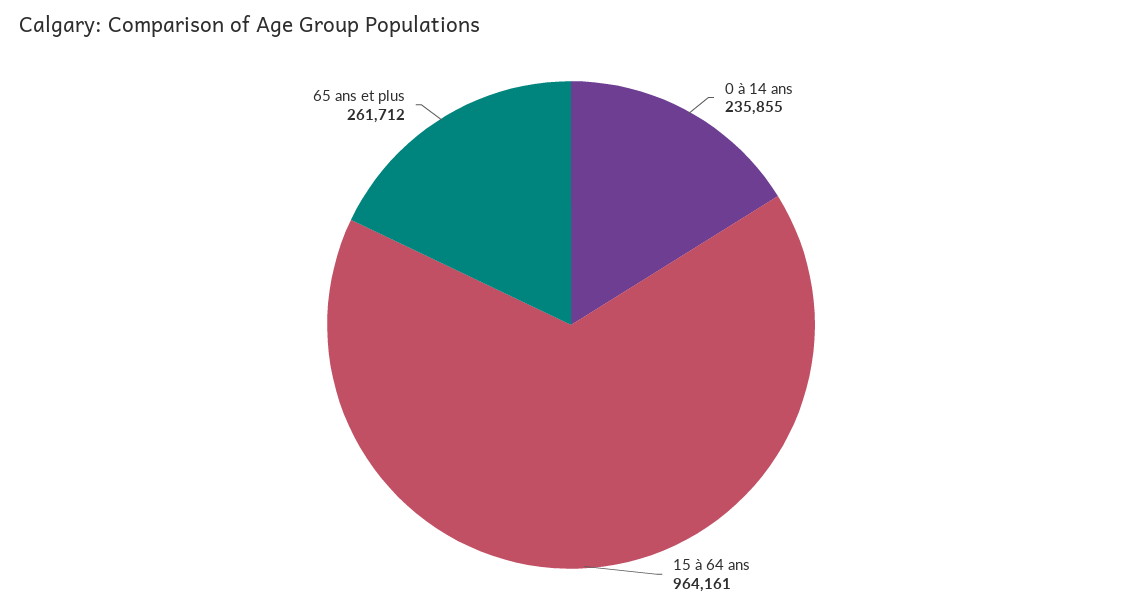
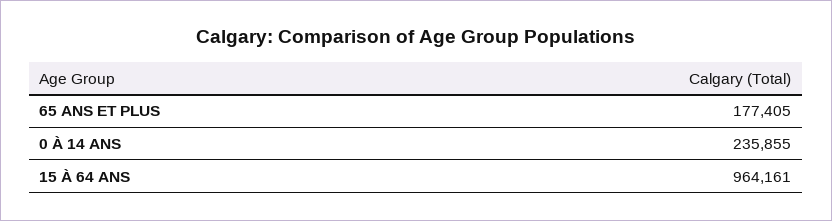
65 ans et plus: 261712 -> 177405

